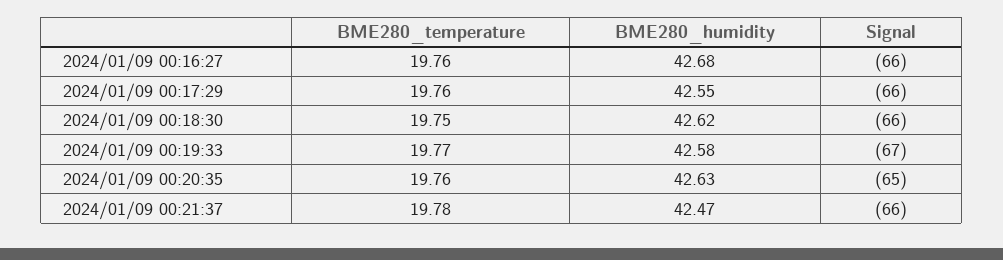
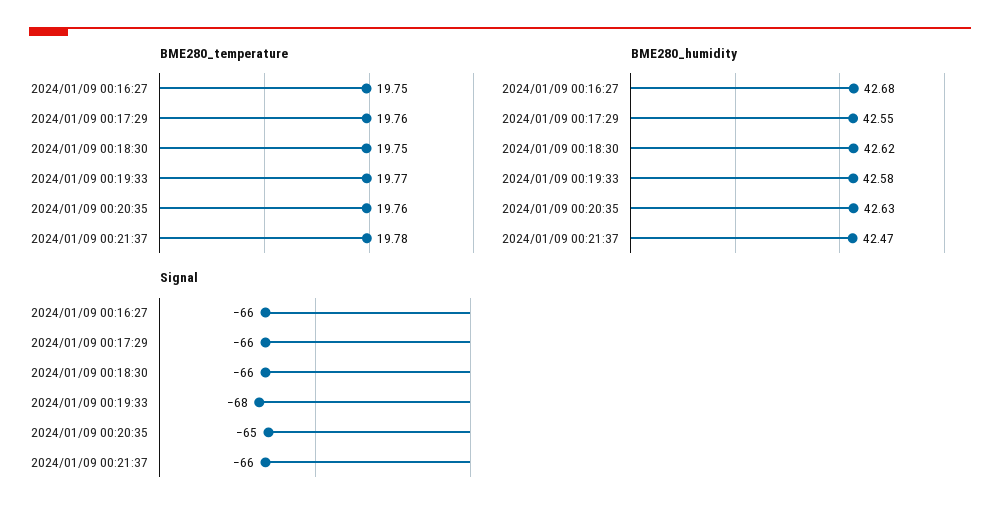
BME280_temperature, 2024/01/09 00:16:27: 19.76 -> 19.75
Signal, 2024/01/09 00:19:33: -67 -> -68

